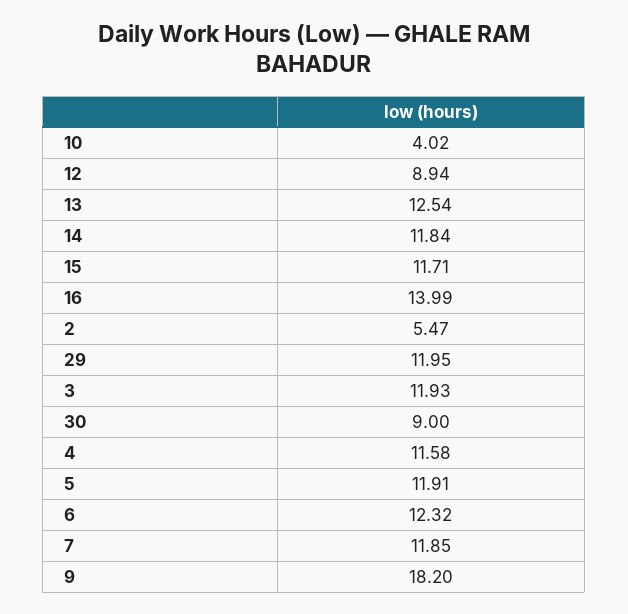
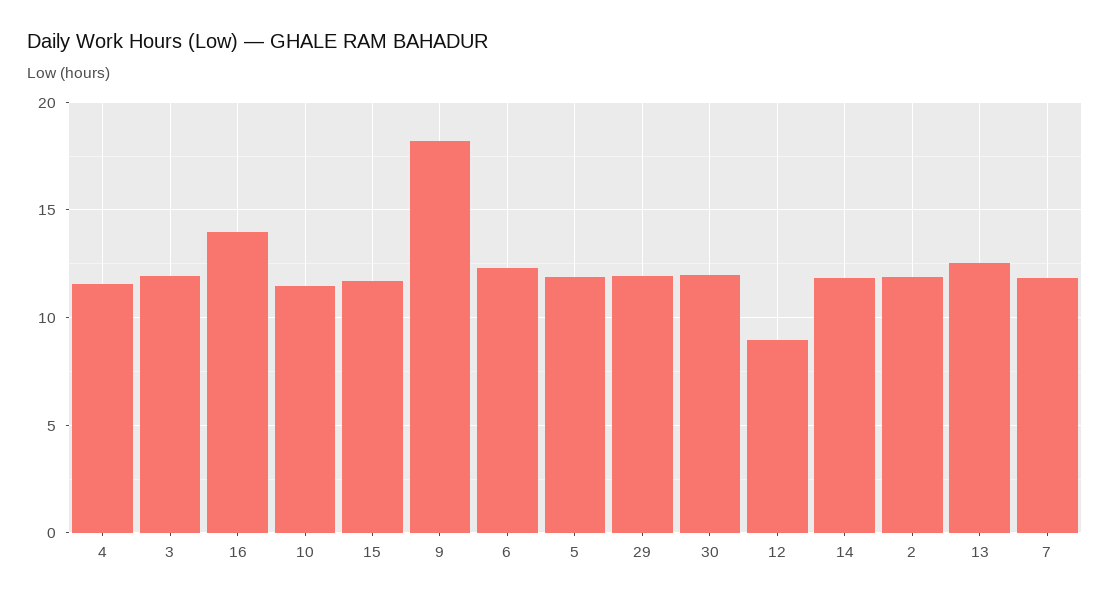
10: 4.02 -> 11.5
2: 5.47 -> 12
30: 9 -> 12

